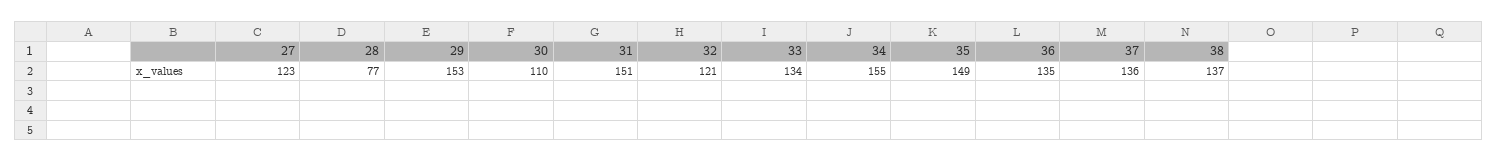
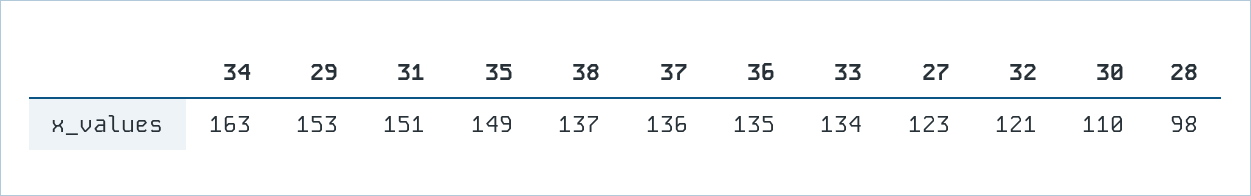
28: 77 -> 98
34: 155 -> 163

